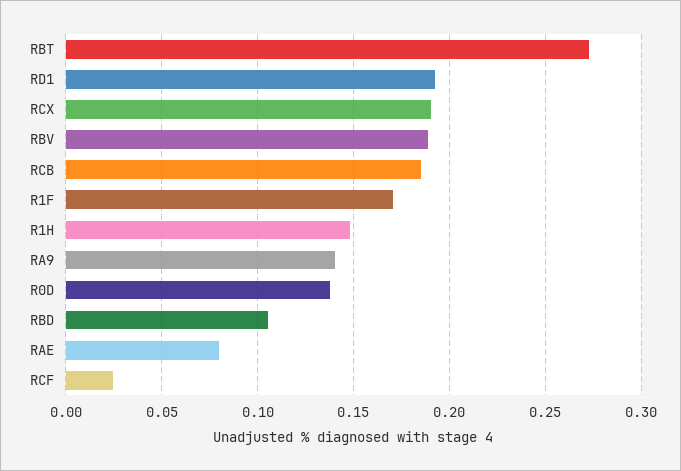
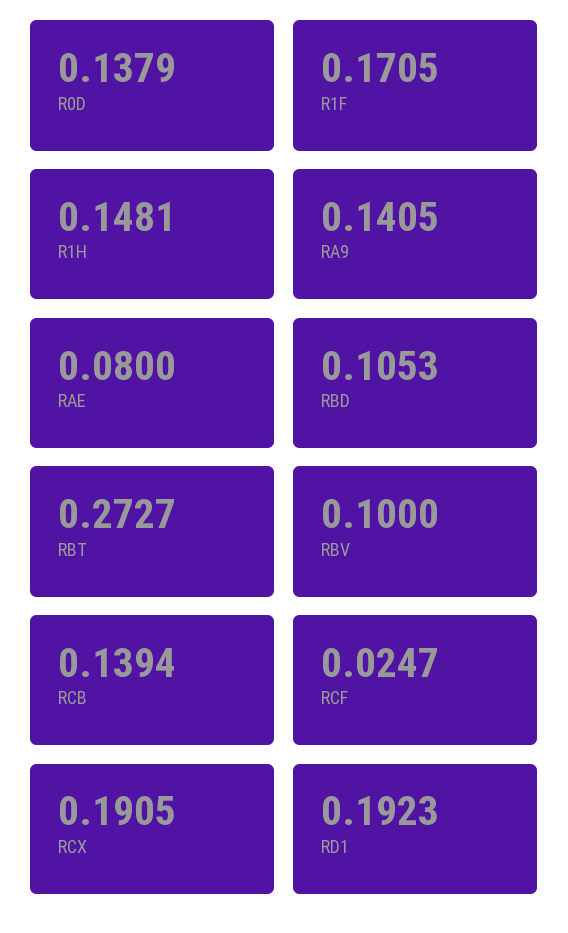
RBV: 0.19 -> 0.1
RCB: 0.185 -> 0.1394

